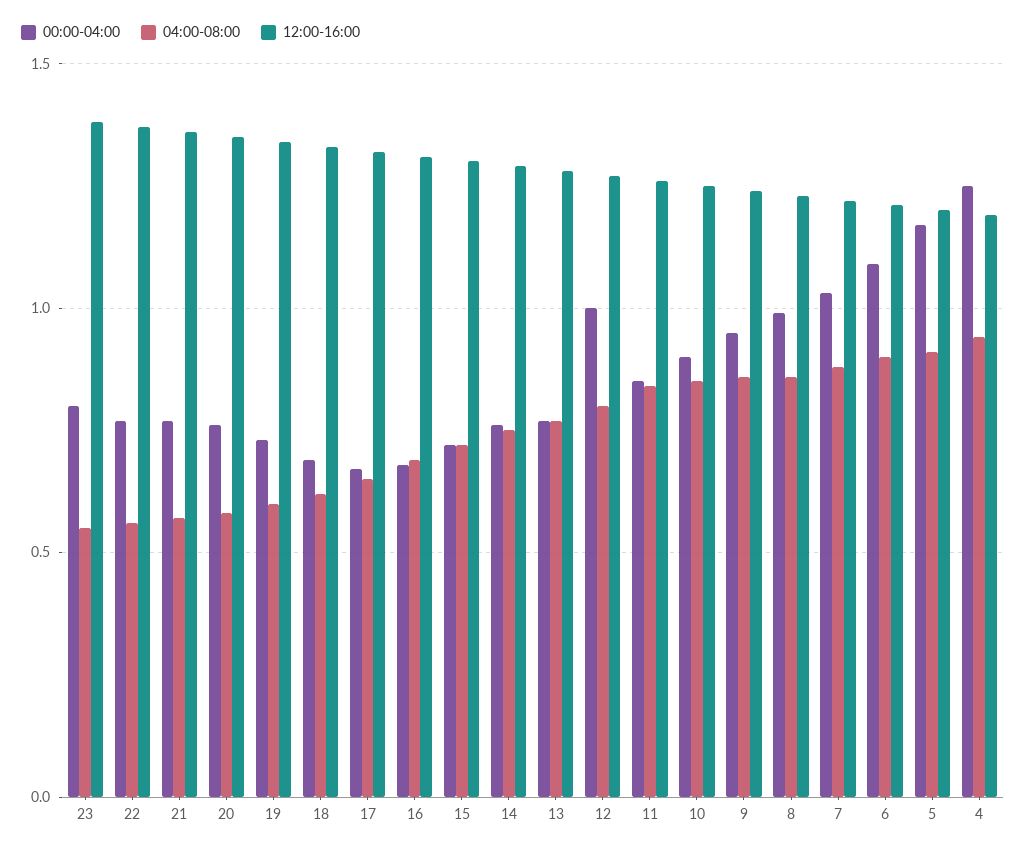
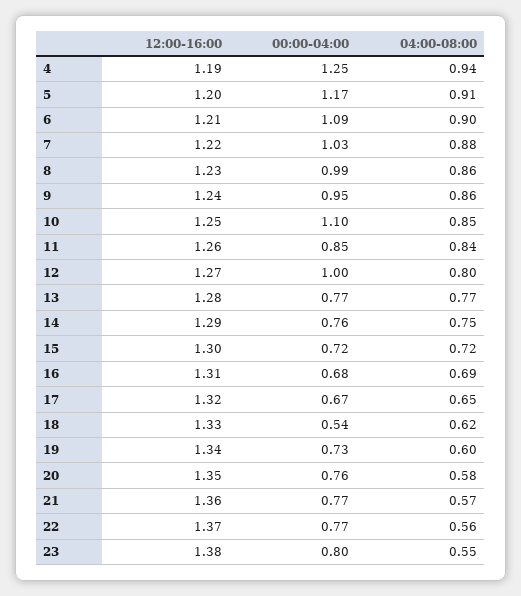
00:00-04:00, 18: 0.7 -> 0.54
00:00-04:00, 10: 0.9 -> 1.1

